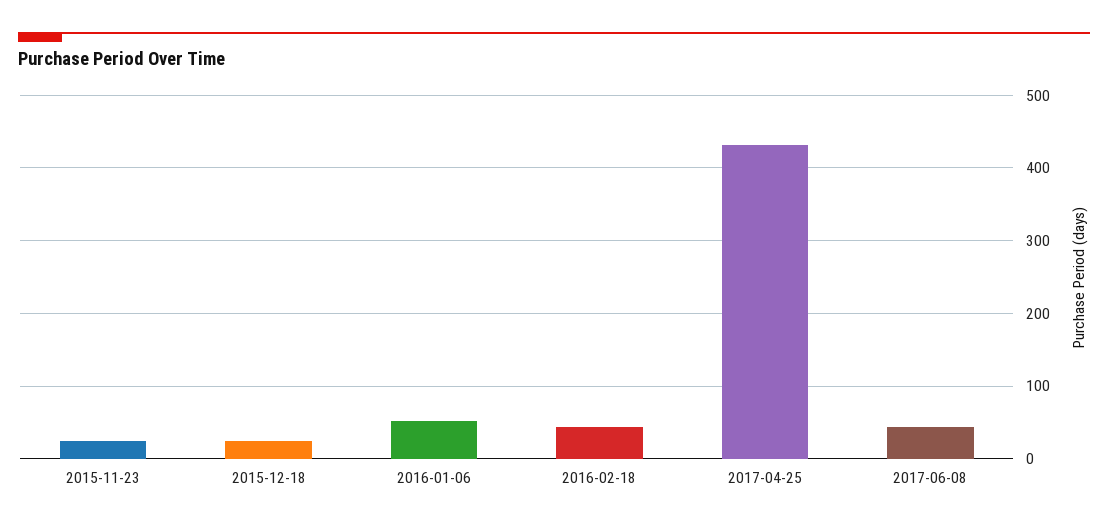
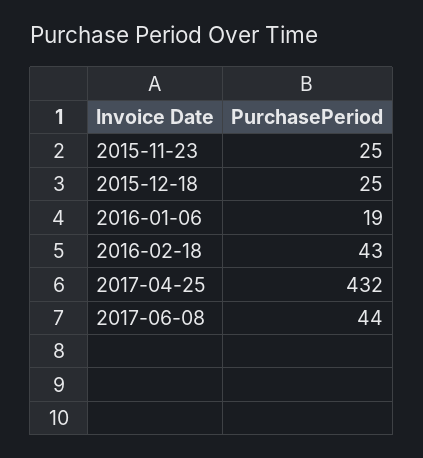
2016-01-06: 50 -> 19

